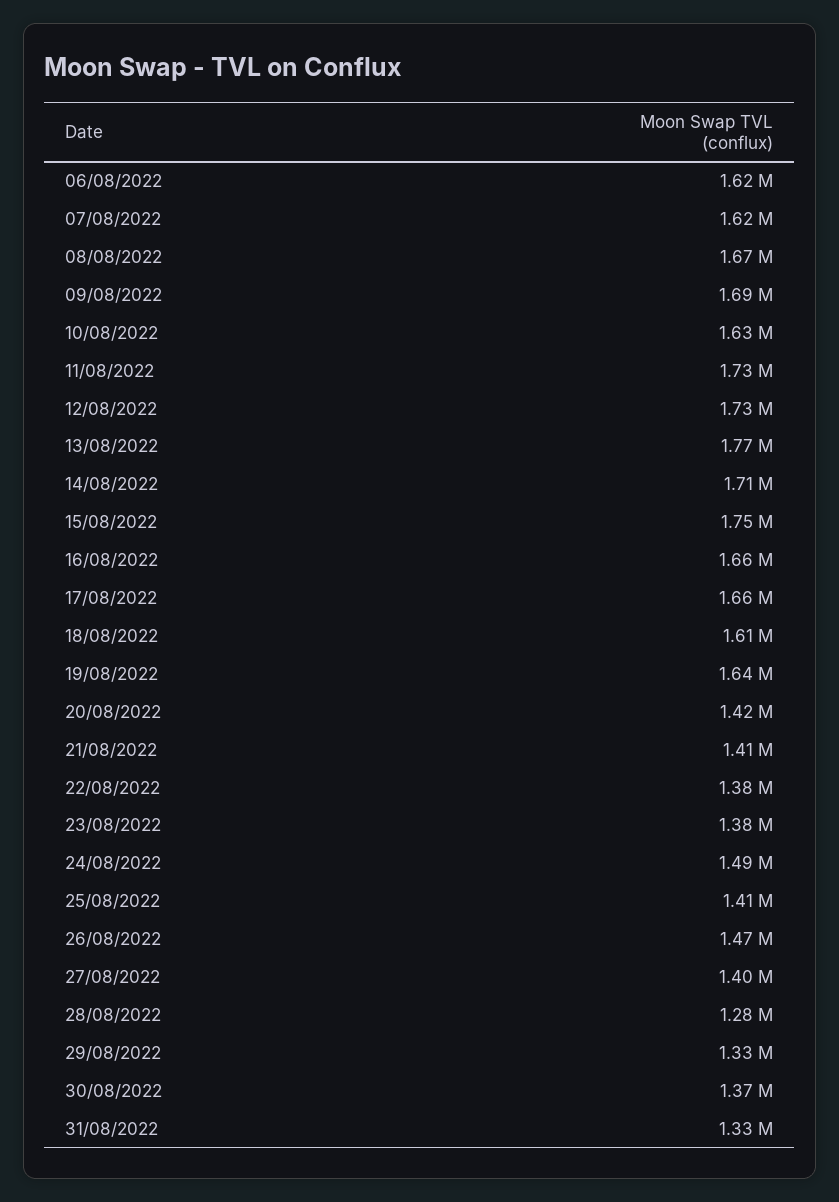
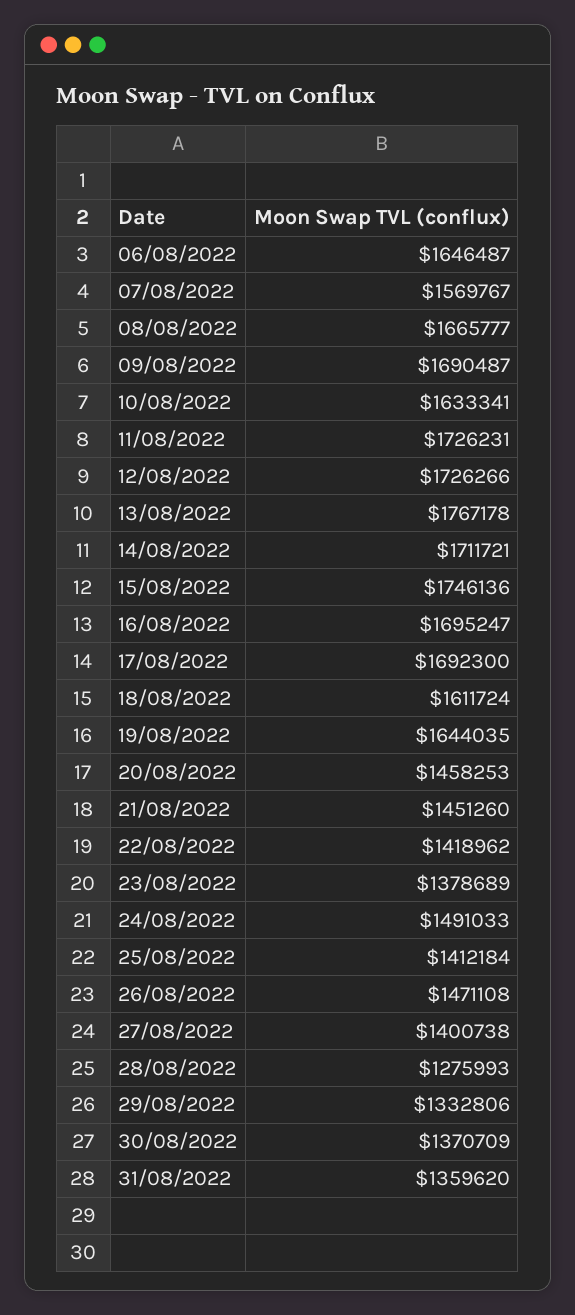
06/08/2022: 1620000 -> 1646487
07/08/2022: 1620000 -> 1569767
16/08/2022: 1660000 -> 1695247
17/08/2022: 1660000 -> 1692300
20/08/2022: 1420000 -> 1458253
21/08/2022: 1410000 -> 1451260
22/08/2022: 1380000 -> 1418962
31/08/2022: 1330000 -> 1359620

